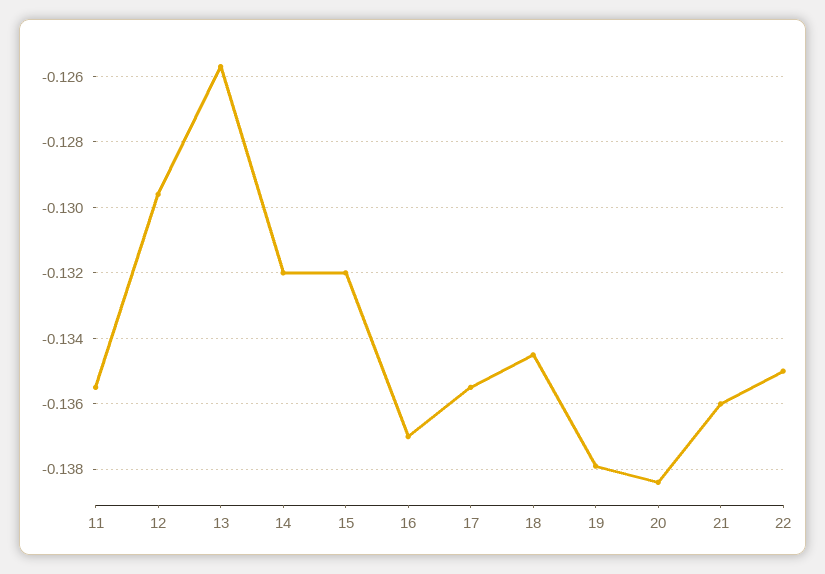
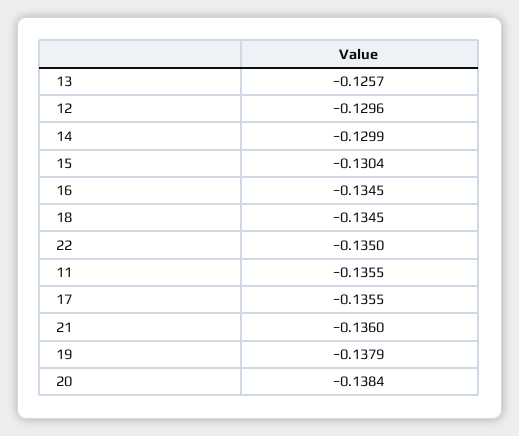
14: -0.132 -> -0.1299
15: -0.132 -> -0.1304
16: -0.137 -> -0.1345

